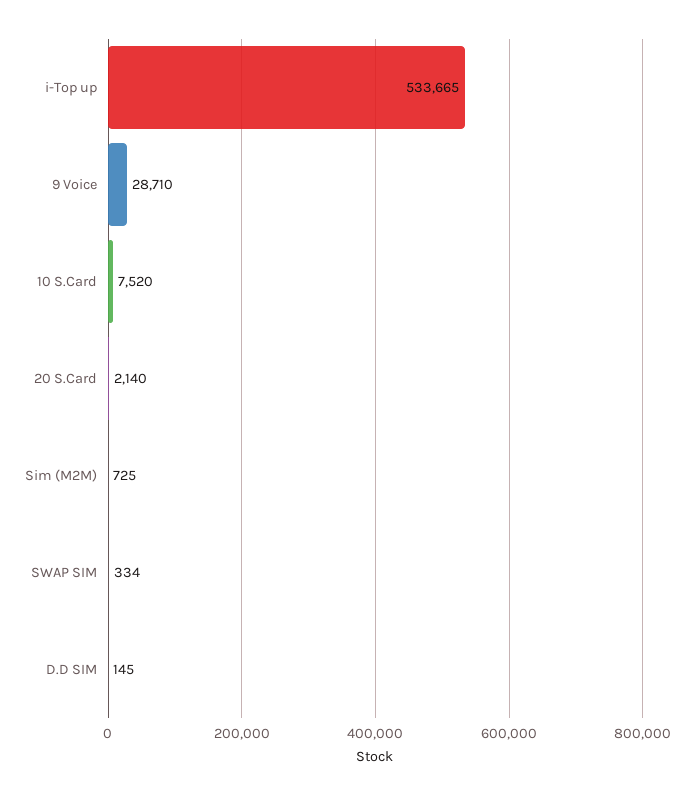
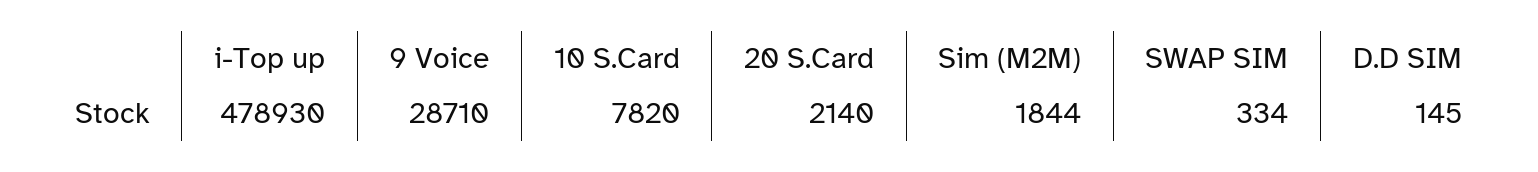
i-Top up: 533665 -> 478930
10 S.Card: 7520 -> 7820
Sim (M2M): 725 -> 1844

